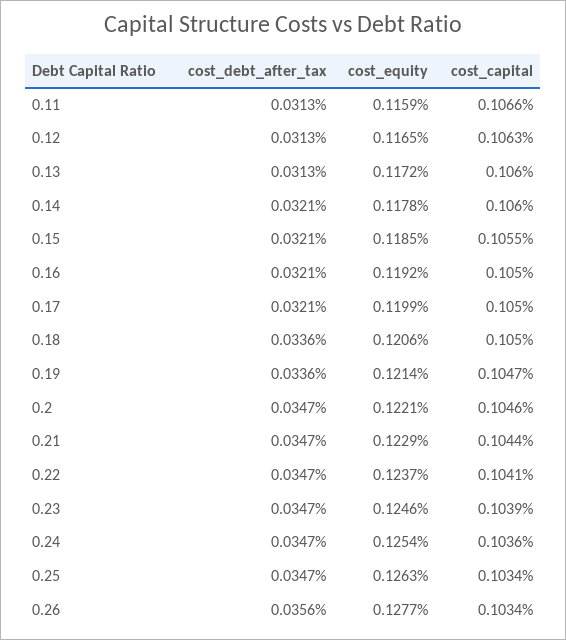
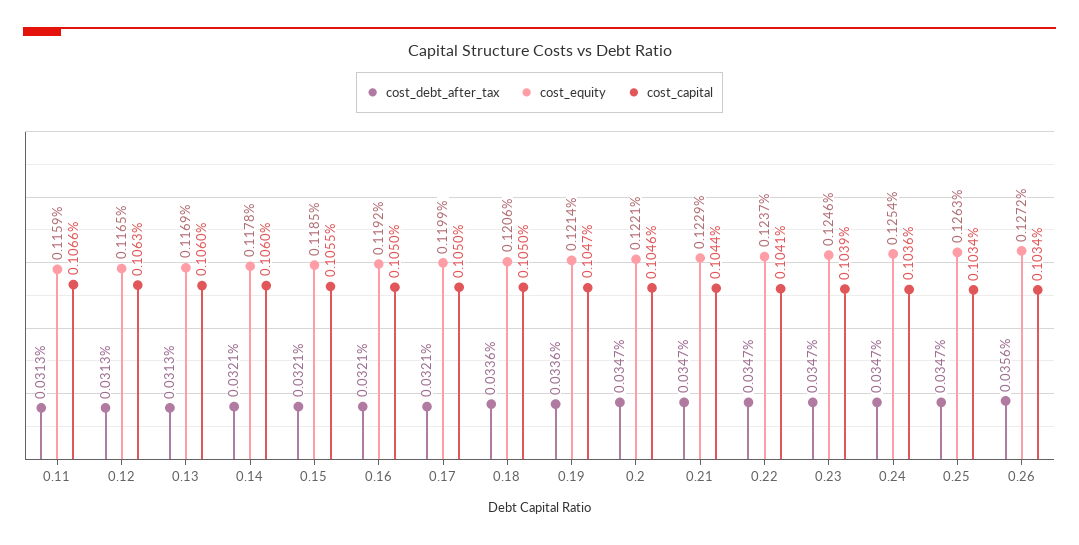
cost_equity, 0.13: 0.1172 -> 0.1169
cost_equity, 0.26: 0.1277 -> 0.1272

